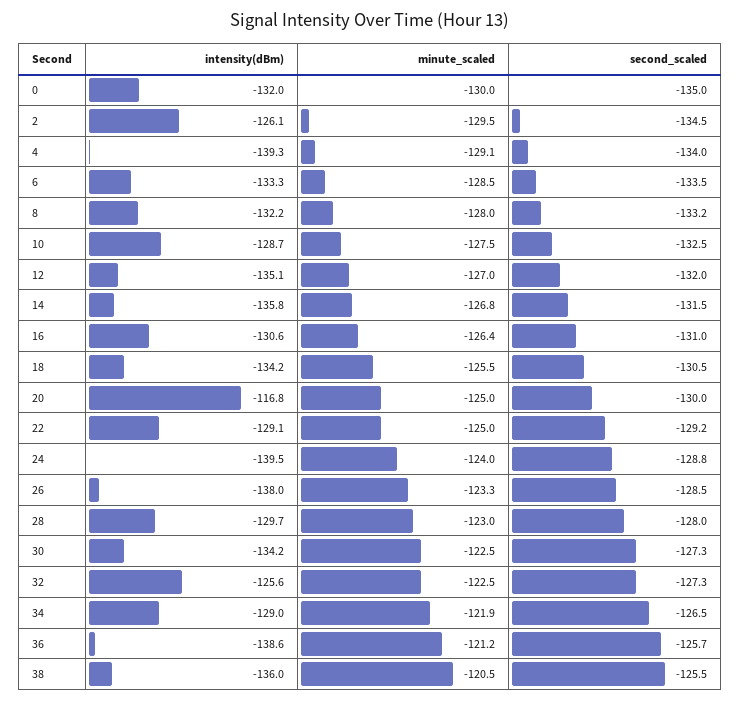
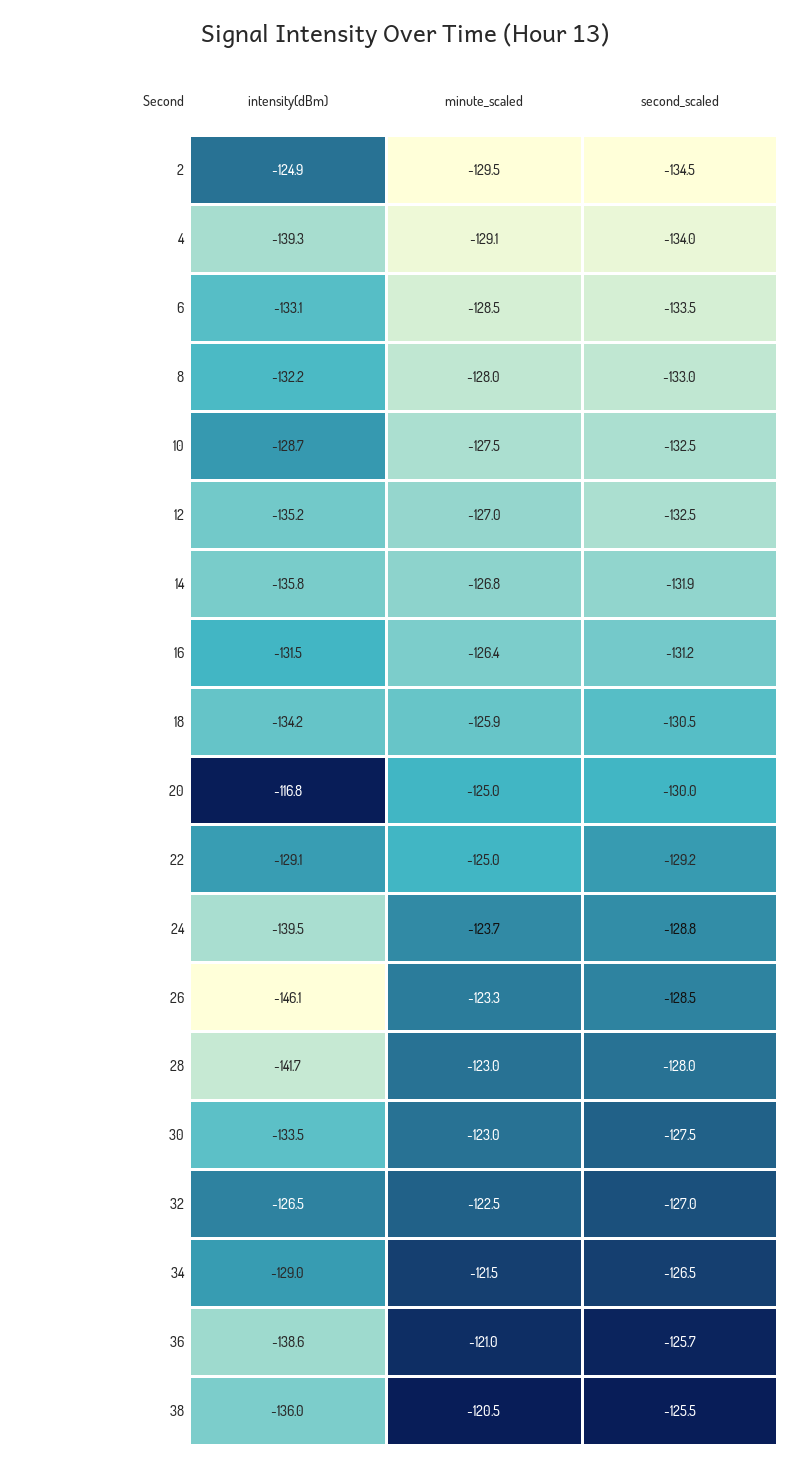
intensity(dBm), 0: -132 -> none
minute_scaled, 0: -130 -> none
second_scaled, 0: -135 -> none
intensity(dBm), 2: -126.1 -> -124.9
intensity(dBm), 6: -133.3 -> -133.1
second_scaled, 8: -133.2 -> -133
intensity(dBm), 12: -135.1 -> -135.2
second_scaled, 12: -132 -> -132.5
second_scaled, 14: -131.5 -> -131.9
intensity(dBm), 16: -130.6 -> -131.5
second_scaled, 16: -131 -> -131.2
minute_scaled, 18: -125.5 -> -125.9
minute_scaled, 24: -124 -> -123.7
intensity(dBm), 26: -138 -> -146.1
intensity(dBm), 28: -129.7 -> -141.7
intensity(dBm), 30: -134.2 -> -133.5
minute_scaled, 30: -122.5 -> -123
second_scaled, 30: -127.3 -> -127.5
intensity(dBm), 32: -125.6 -> -126.5
second_scaled, 32: -127.3 -> -127
minute_scaled, 34: -121.9 -> -121.5
minute_scaled, 36: -121.2 -> -121

